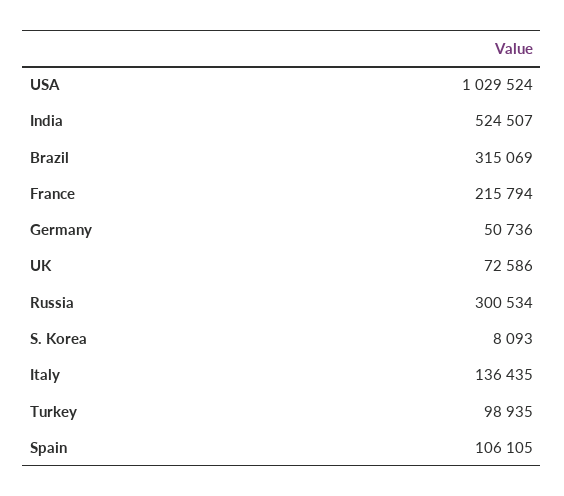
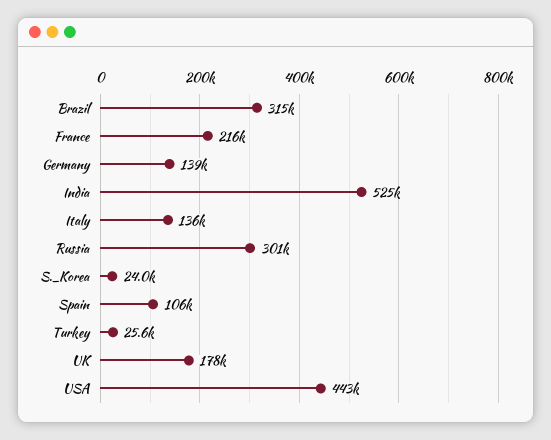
USA: 1029524 -> 443000
Germany: 50736 -> 139000
UK: 72586 -> 178000
S. Korea: 8093 -> 24000
Turkey: 98935 -> 25600

